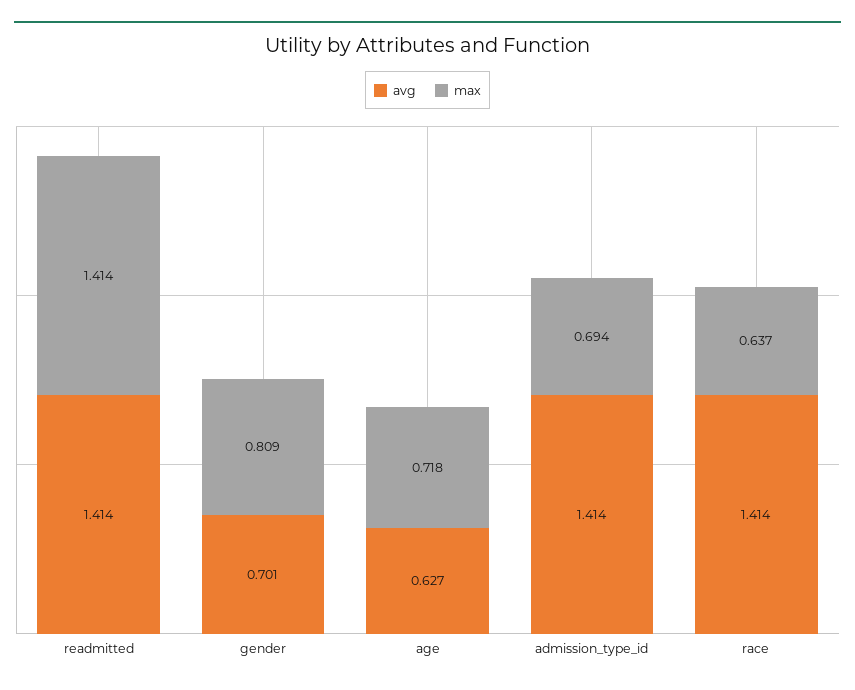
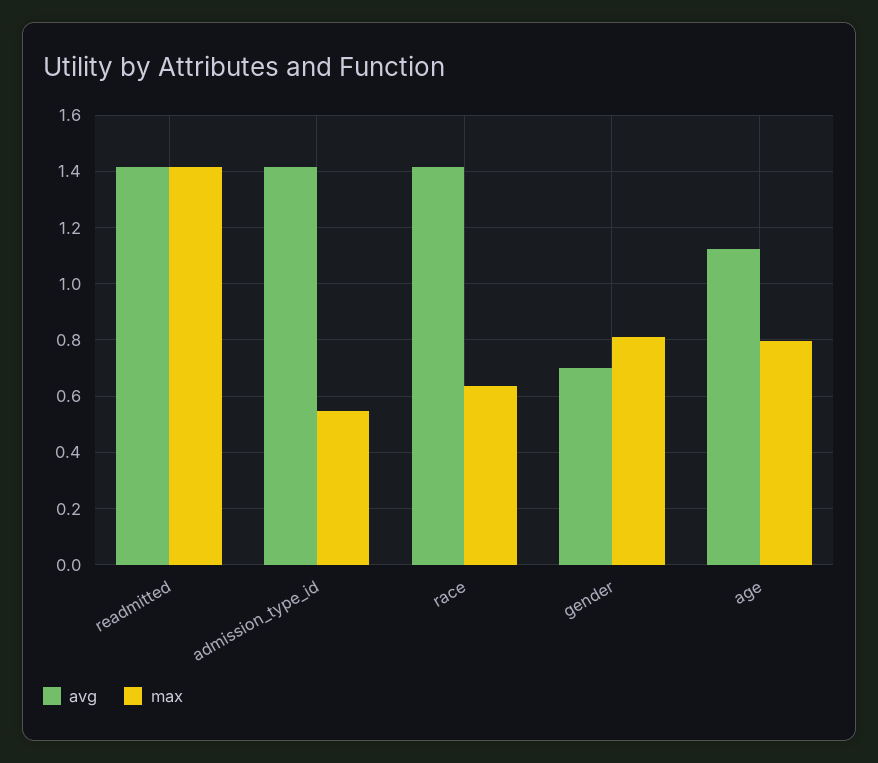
avg, age: 0.627 -> 1.125
max, age: 0.718 -> 0.8
max, admission_type_id: 0.694 -> 0.55

